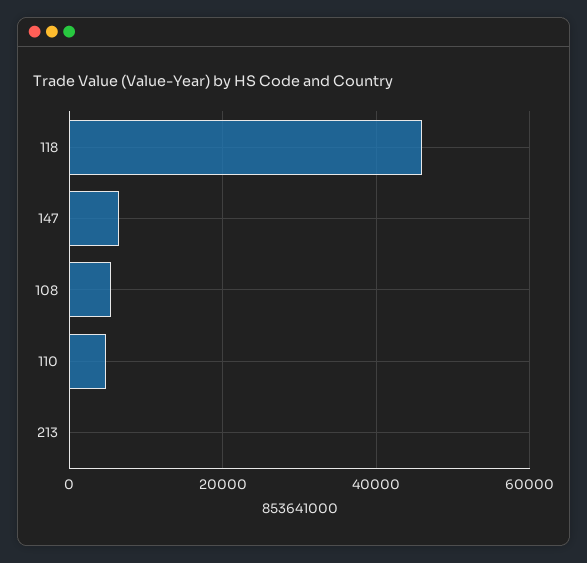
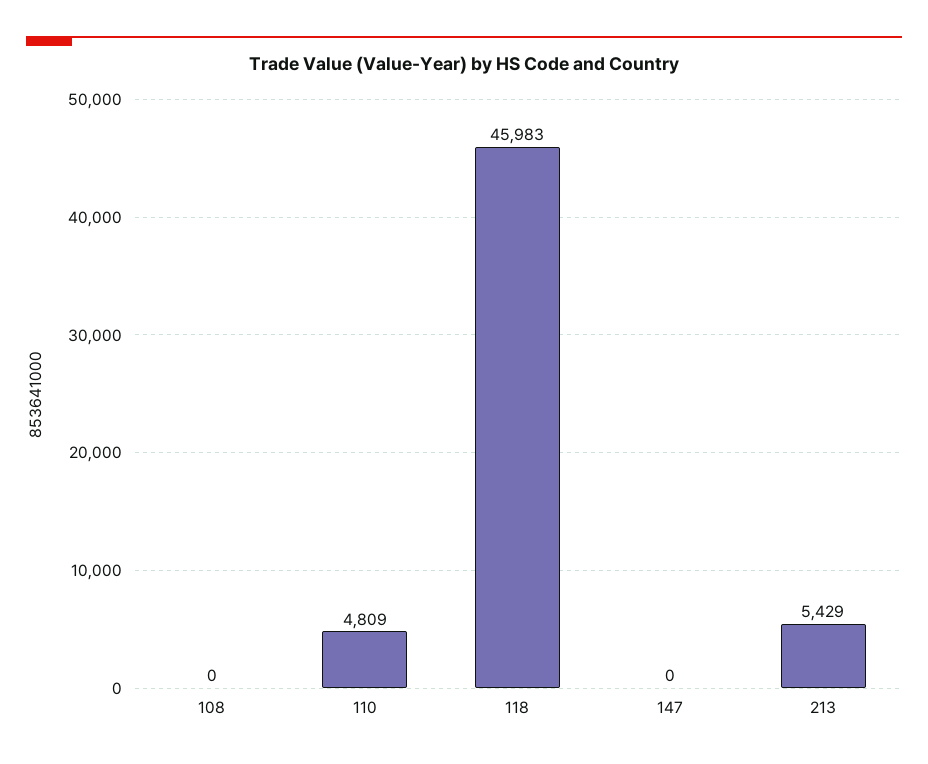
147: 6000 -> 0
108: 6000 -> 0
213: 0 -> 5429

